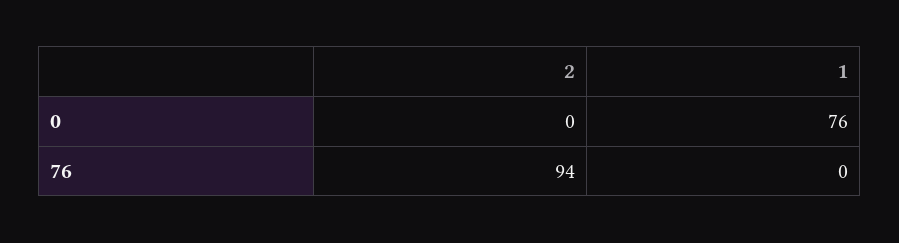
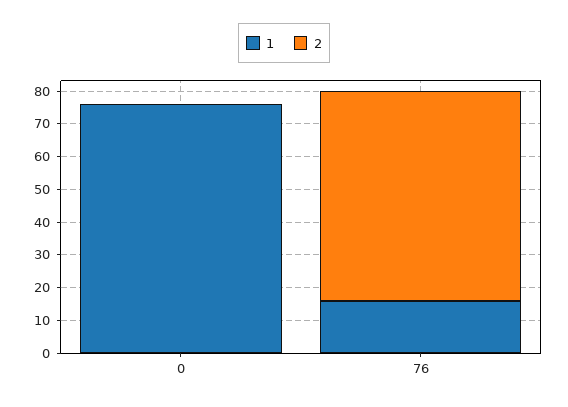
2, 76: 94 -> 65
1, 76: 0 -> 15

